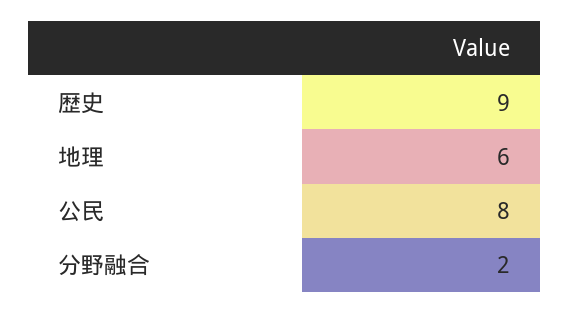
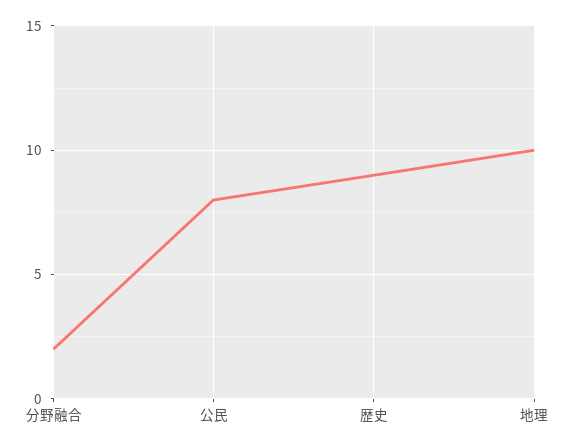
地理: 6 -> 10

